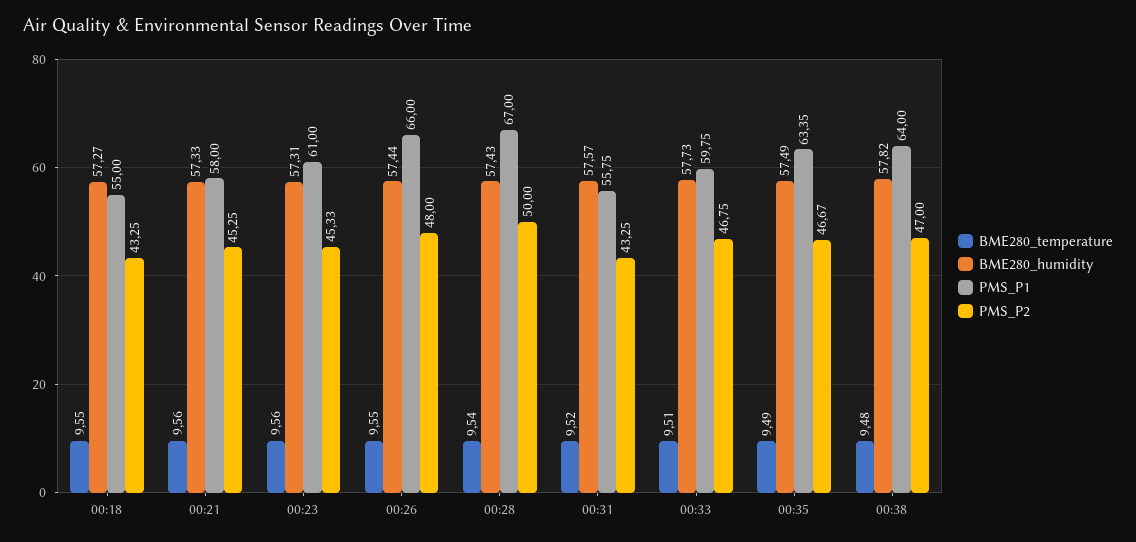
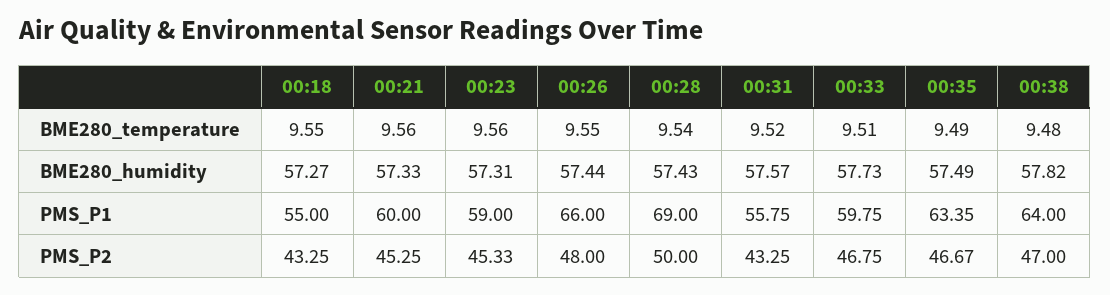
PMS_P1, 00:21: 58 -> 60
PMS_P1, 00:23: 61 -> 59
PMS_P1, 00:28: 67 -> 69

